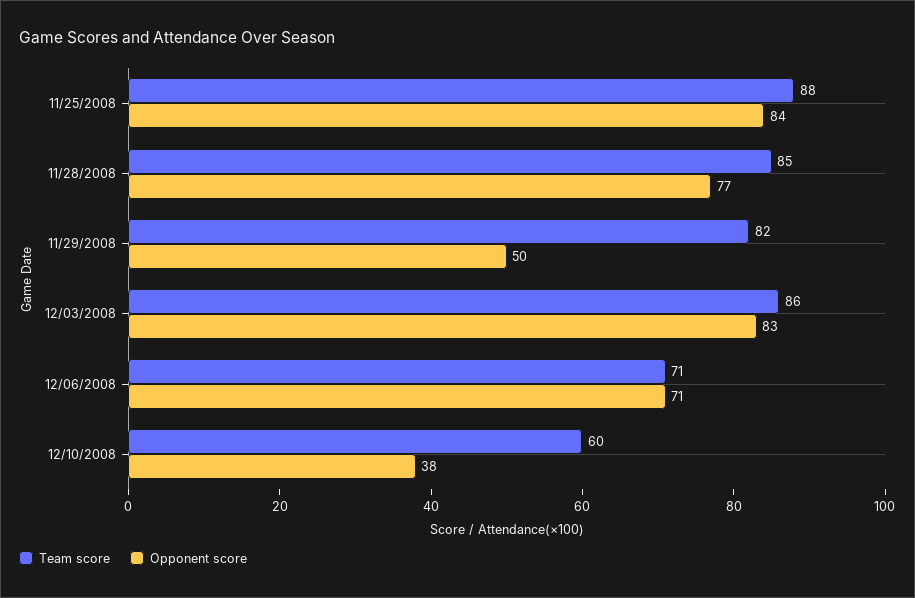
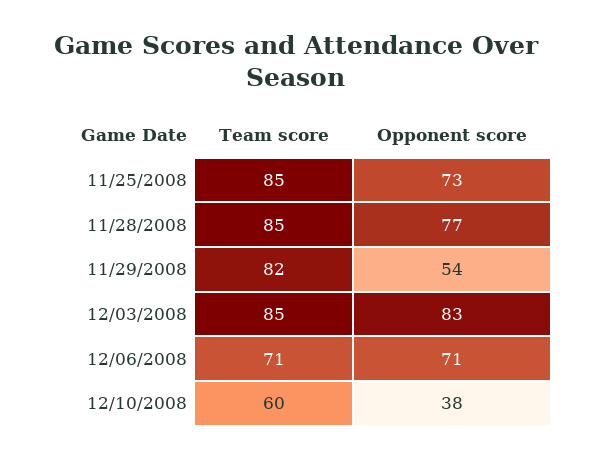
Team score, 11/25/2008: 88 -> 85
Opponent score, 11/25/2008: 84 -> 73
Opponent score, 11/29/2008: 50 -> 54
Team score, 12/03/2008: 86 -> 85

